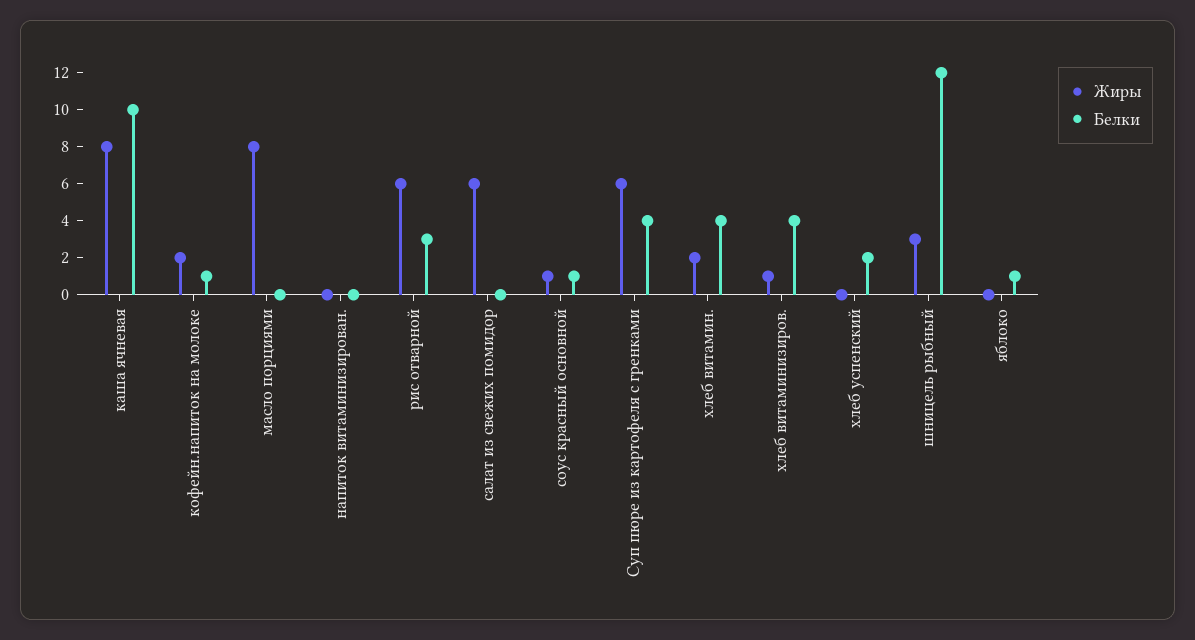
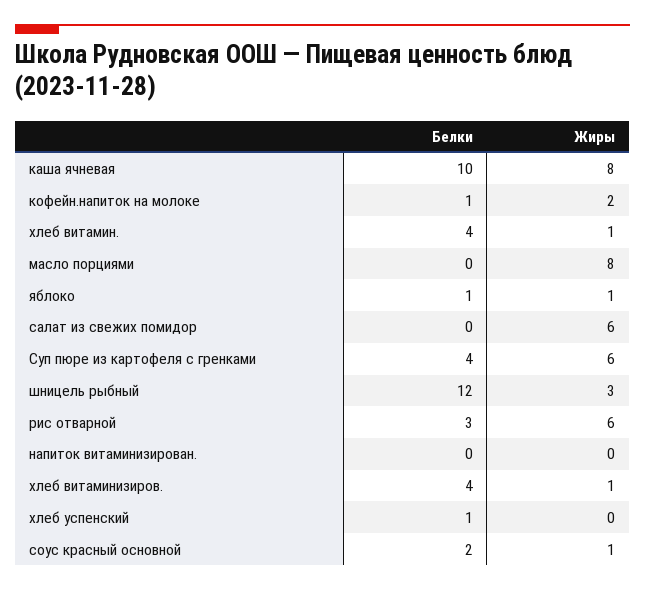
Белки, соус красный основной: 1 -> 2
Жиры, хлеб витамин.: 2 -> 1
Белки, хлеб успенский: 2 -> 1
Жиры, яблоко: 0 -> 1

